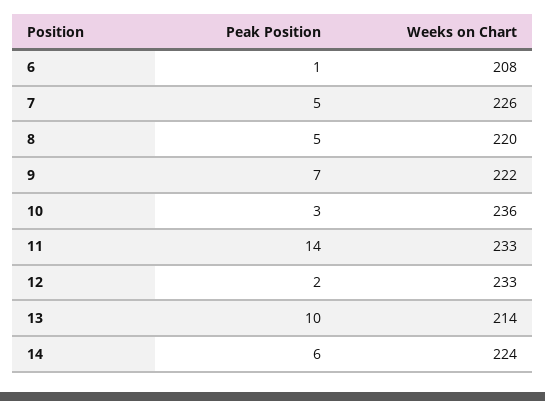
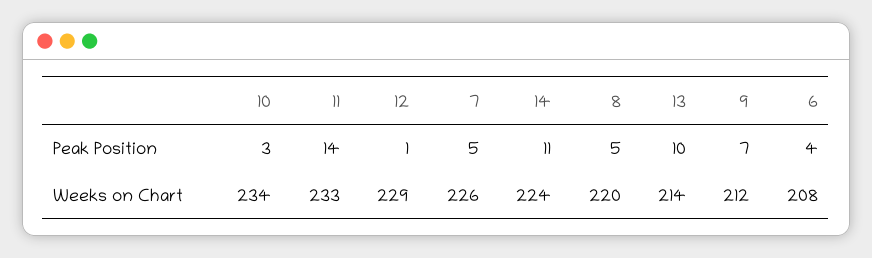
Peak Position, 6: 1 -> 4
Weeks on Chart, 9: 222 -> 212
Weeks on Chart, 10: 236 -> 234
Peak Position, 12: 2 -> 1
Weeks on Chart, 12: 233 -> 229
Peak Position, 14: 6 -> 11

